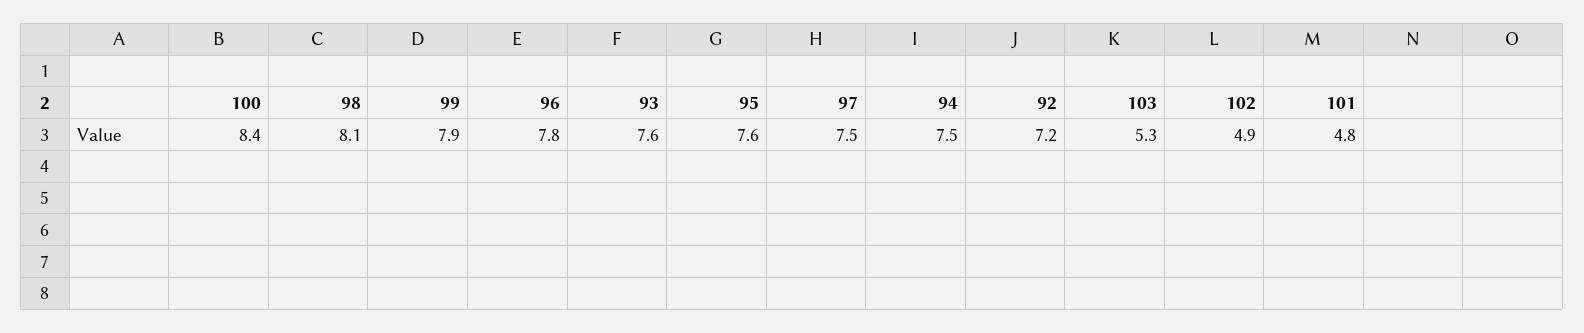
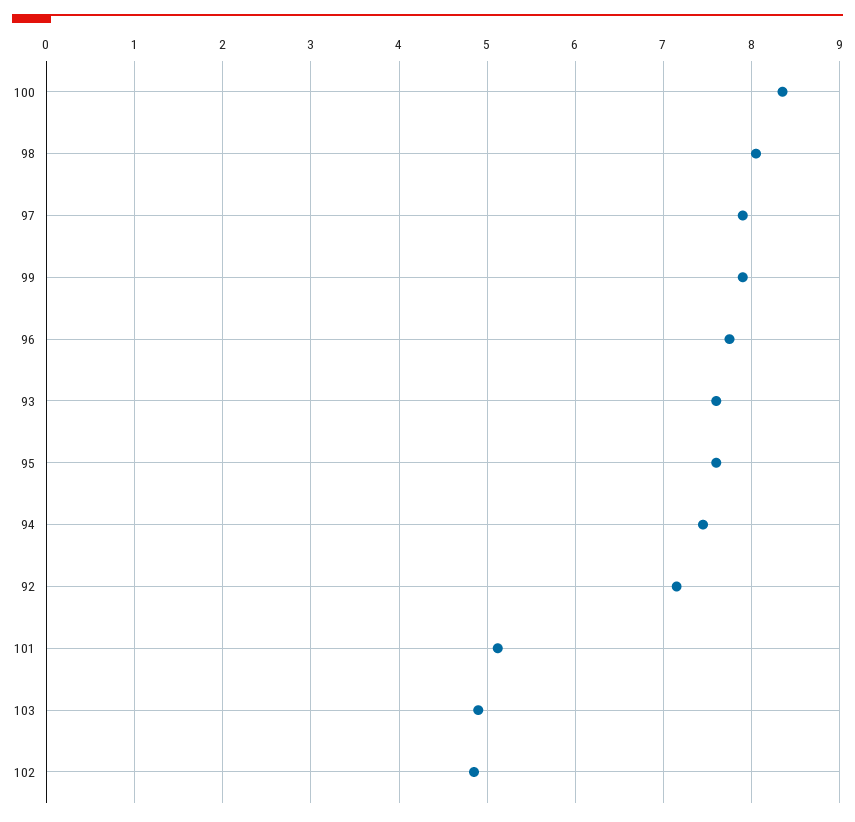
97: 7.5 -> 7.9
103: 5.3 -> 4.9
101: 4.8 -> 5.1

